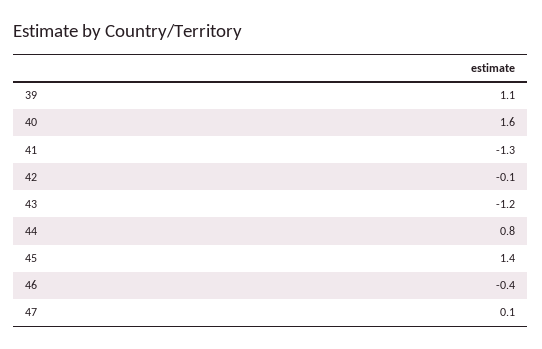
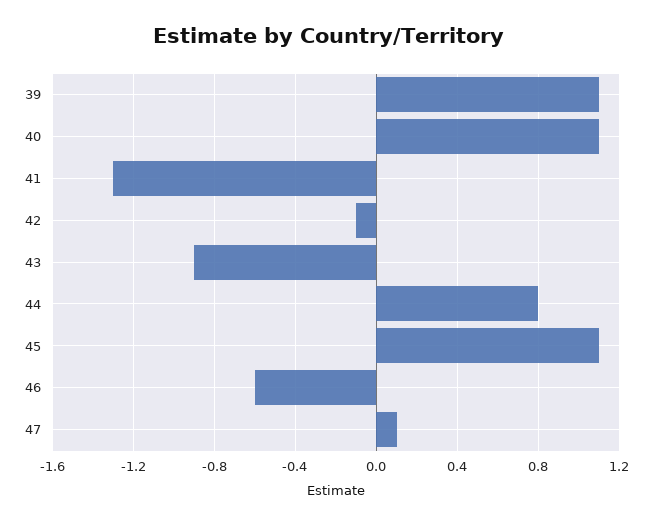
40: 1.6 -> 1.1
43: -1.2 -> -0.9
45: 1.4 -> 1.1
46: -0.4 -> -0.6

